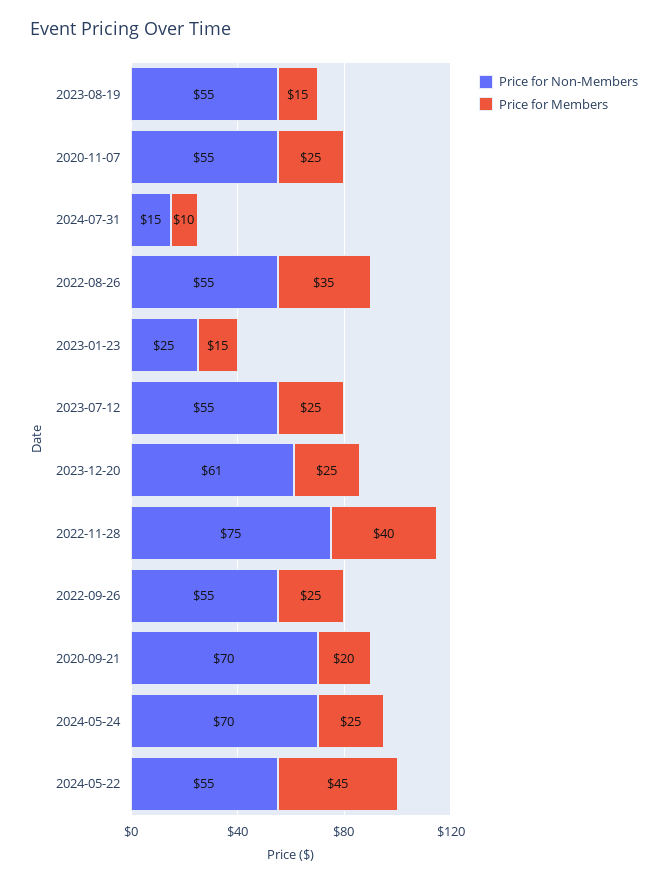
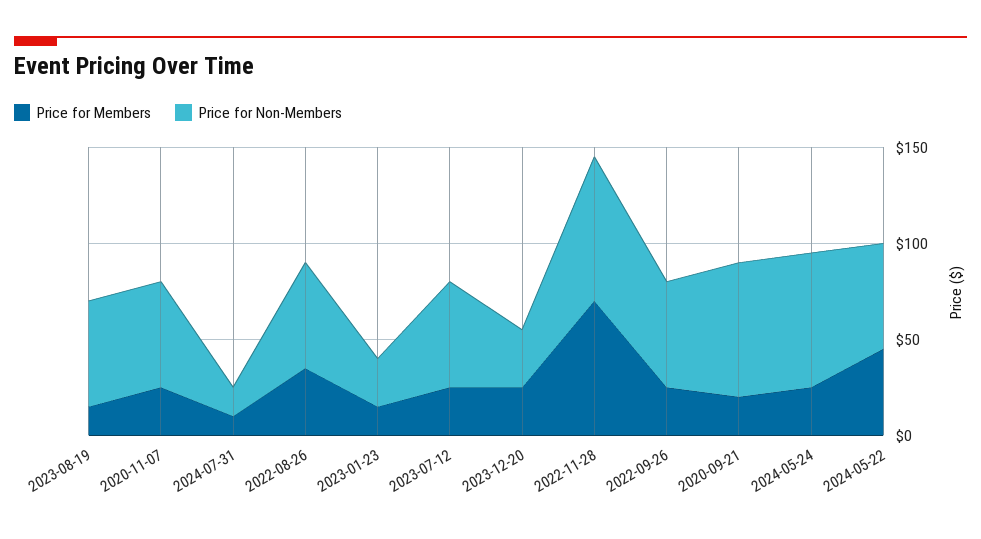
Price for Non-Members, 2023-12-20: 61 -> 30
Price for Members, 2022-11-28: 40 -> 70

